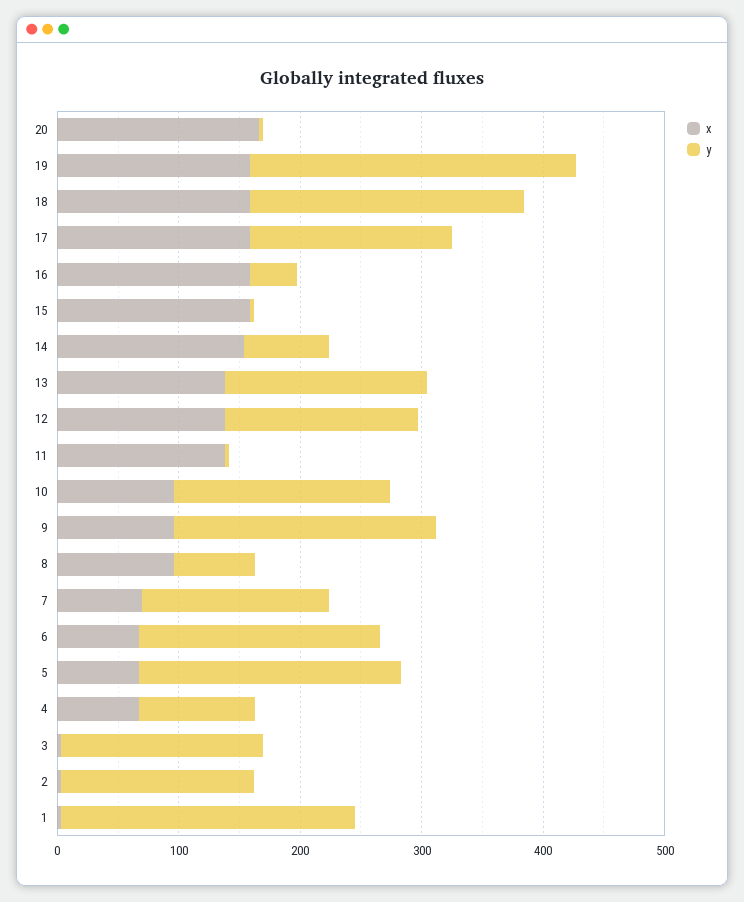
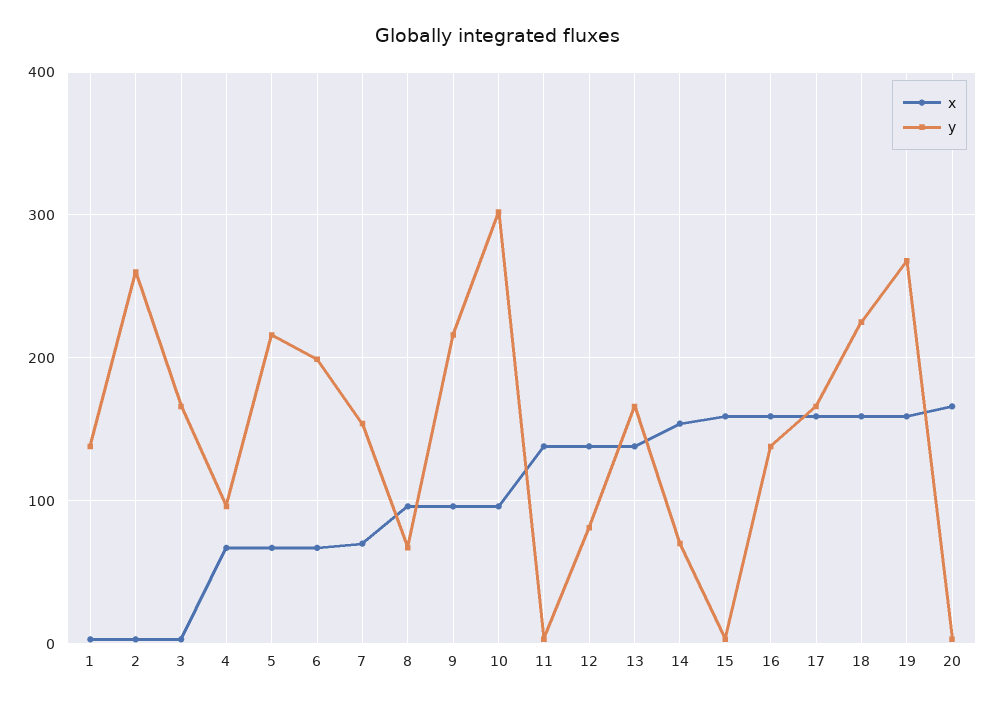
y, 16: 40 -> 140
y, 12: 160 -> 80
y, 10: 180 -> 300
y, 2: 160 -> 260
y, 1: 240 -> 140

